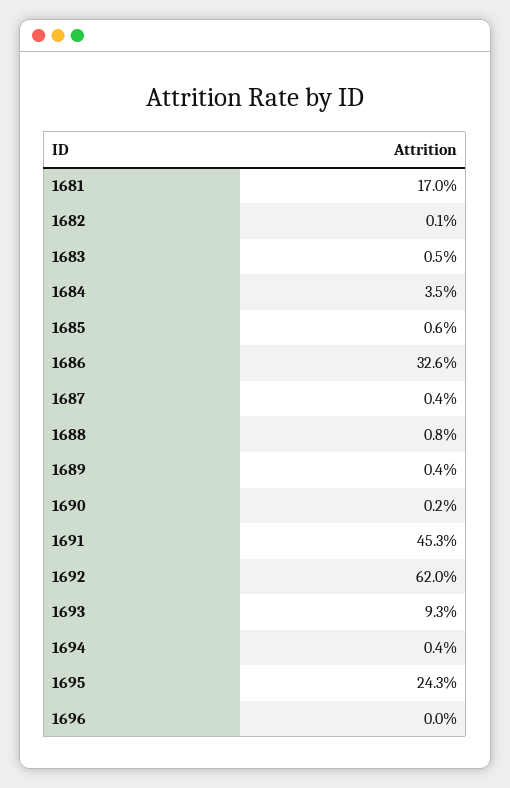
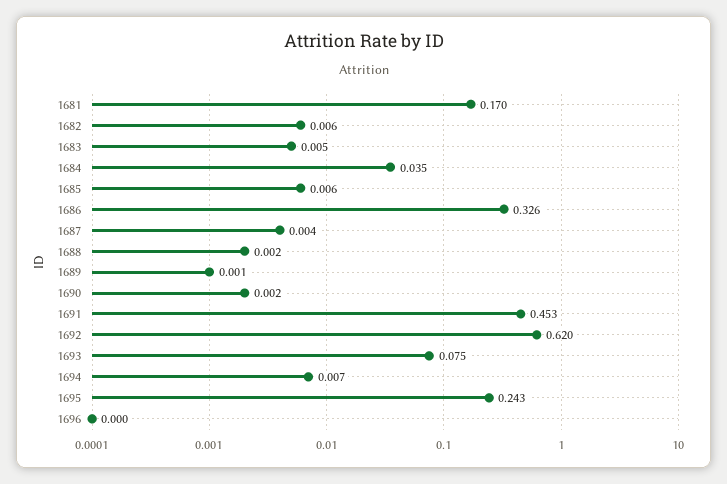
1682: 0.001 -> 0.006
1688: 0.008 -> 0.002
1689: 0.004 -> 0.001
1693: 0.093 -> 0.075
1694: 0.004 -> 0.007

